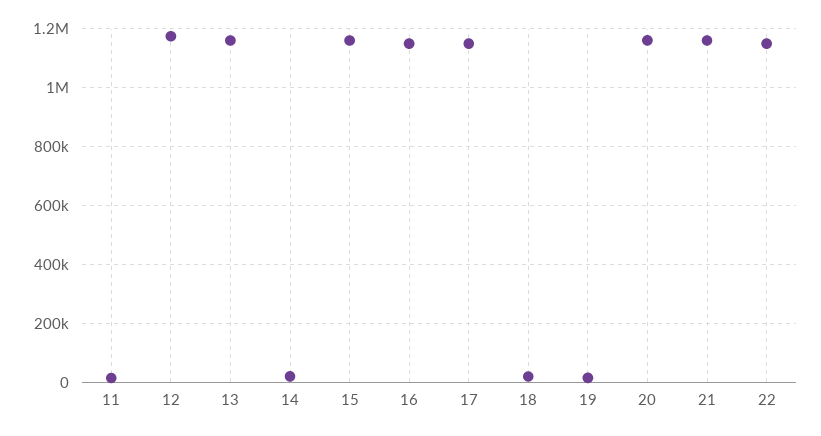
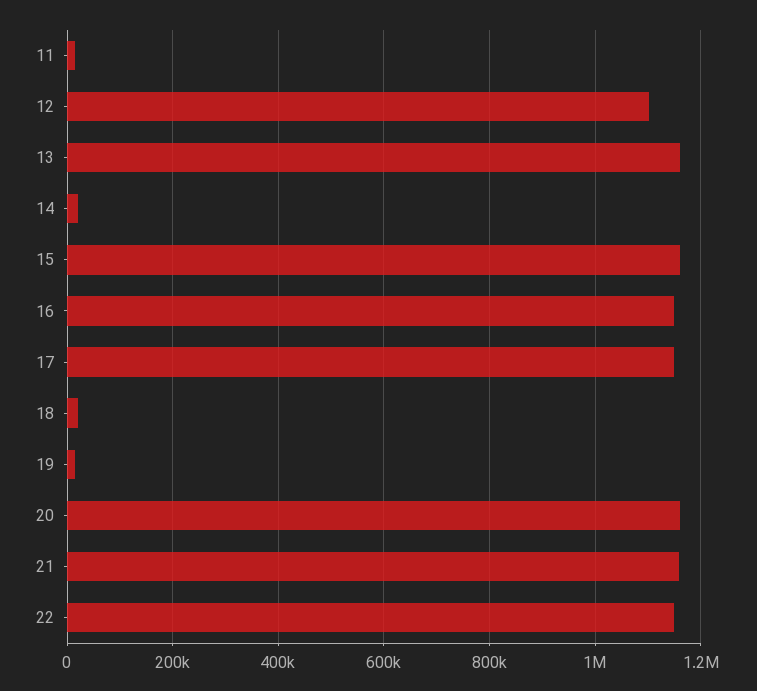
12: 1175000 -> 1100000

